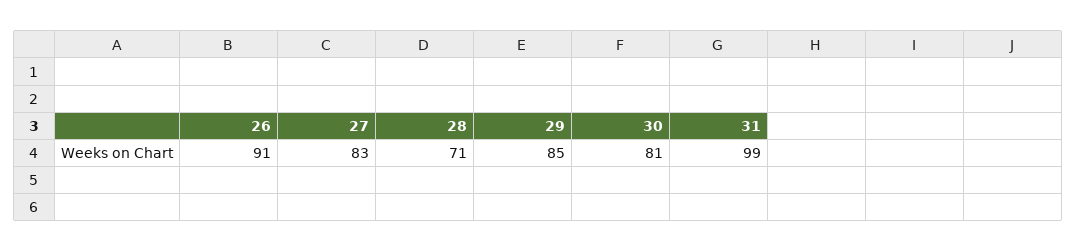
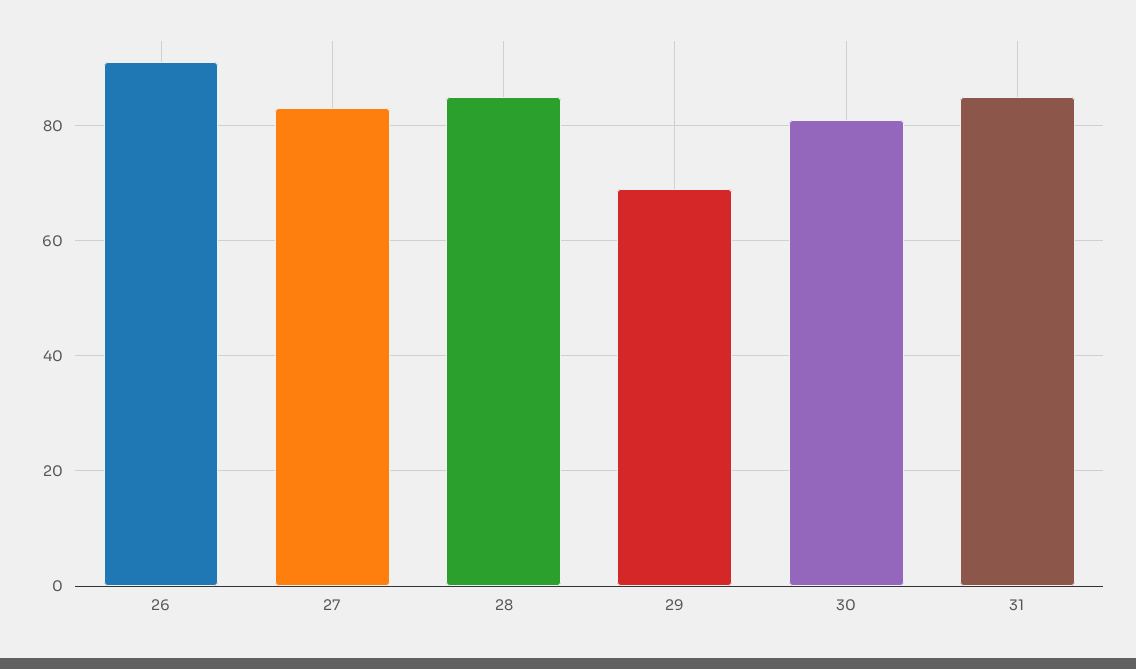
28: 71 -> 85
29: 85 -> 70
31: 99 -> 85

